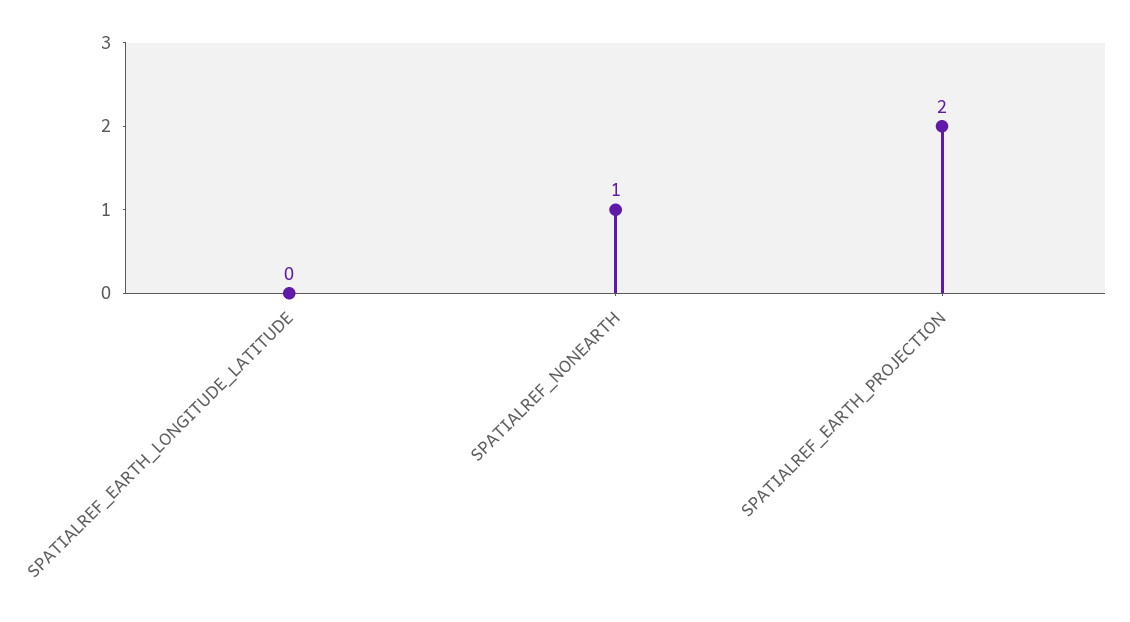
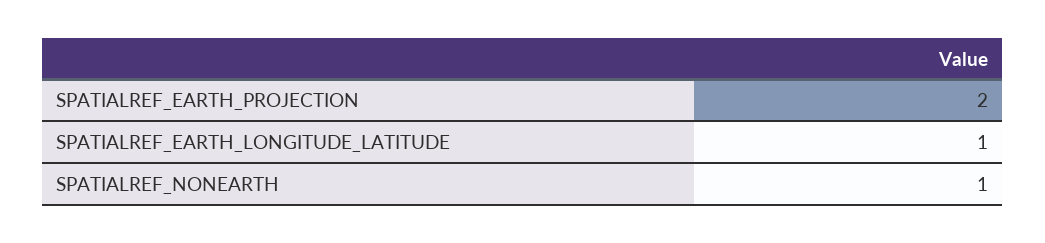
SPATIALREF_EARTH_LONGITUDE_LATITUDE: 0 -> 1

